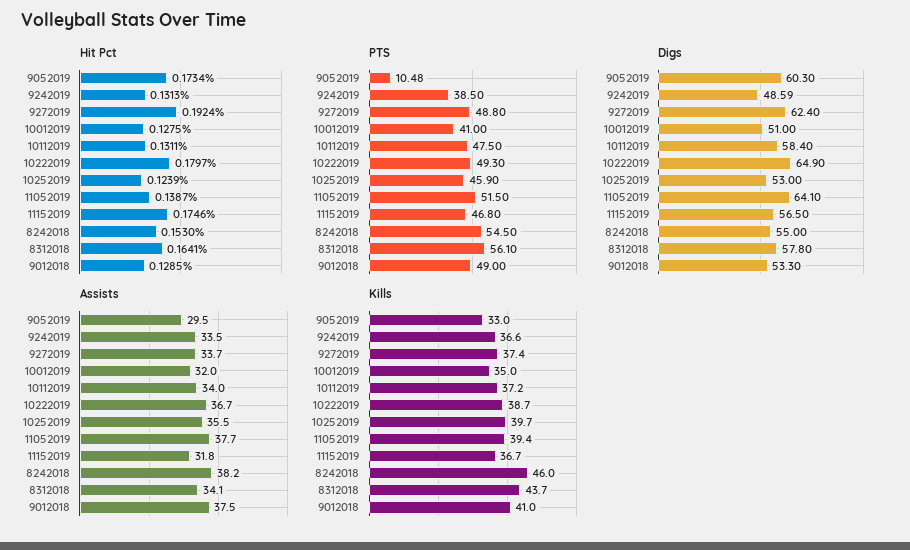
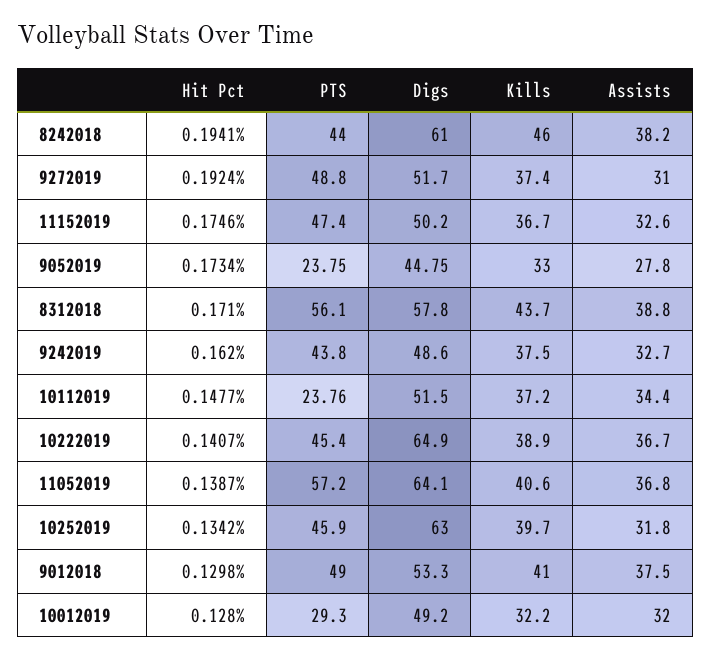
Hit Pct, 9242019: 0.1313 -> 0.162
Hit Pct, 10012019: 0.1275 -> 0.128
Hit Pct, 10112019: 0.1311 -> 0.1477
Hit Pct, 10222019: 0.1797 -> 0.1407
Hit Pct, 10252019: 0.1239 -> 0.1342
Hit Pct, 8242018: 0.153 -> 0.1941
Hit Pct, 8312018: 0.1641 -> 0.171
Hit Pct, 9012018: 0.1285 -> 0.1298
PTS, 9052019: 10.48 -> 23.75
PTS, 9242019: 38.5 -> 43.8
PTS, 10012019: 41 -> 29.3
PTS, 10112019: 47.5 -> 23.76
PTS, 10222019: 49.3 -> 45.4
PTS, 11052019: 51.5 -> 57.2
PTS, 11152019: 46.8 -> 47.4
PTS, 8242018: 54.5 -> 44
Digs, 9052019: 60.3 -> 44.75
Digs, 9242019: 48.59 -> 48.6
Digs, 9272019: 62.4 -> 51.7
Digs, 10012019: 51 -> 49.2
Digs, 10112019: 58.4 -> 51.5
Digs, 10252019: 53 -> 63
Digs, 11152019: 56.5 -> 50.2
Digs, 8242018: 55 -> 61
Assists, 9052019: 29.5 -> 27.8
Assists, 9242019: 33.5 -> 32.7
Assists, 9272019: 33.7 -> 31
Assists, 10112019: 34 -> 34.4
Assists, 10252019: 35.5 -> 31.8
Assists, 11052019: 37.7 -> 36.8
Assists, 11152019: 31.8 -> 32.6
Assists, 8312018: 34.1 -> 38.8
Kills, 9242019: 36.6 -> 37.5
Kills, 10012019: 35 -> 32.2
Kills, 10222019: 38.7 -> 38.9
Kills, 11052019: 39.4 -> 40.6

